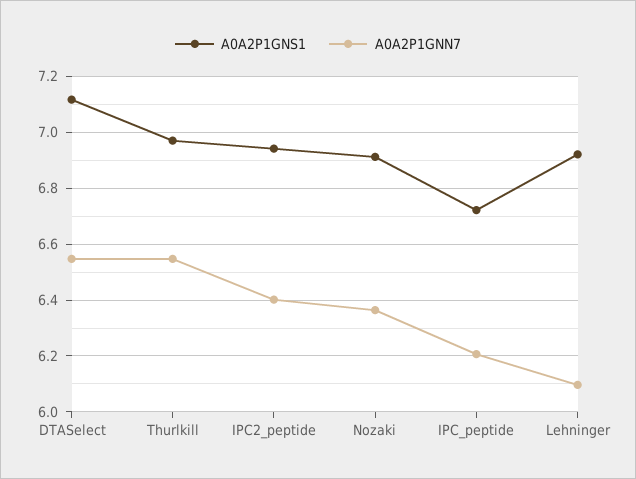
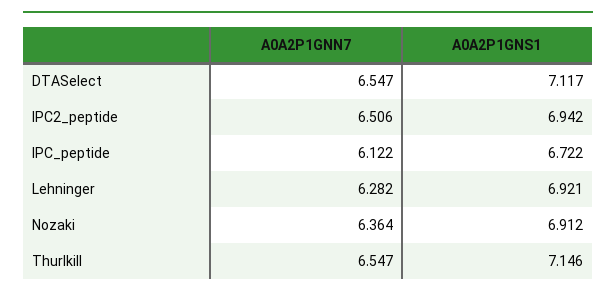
A0A2P1GNS1, Thurlkill: 6.975 -> 7.146
A0A2P1GNN7, IPC2_peptide: 6.4 -> 6.506
A0A2P1GNN7, IPC_peptide: 6.2 -> 6.122
A0A2P1GNN7, Lehninger: 6.1 -> 6.282

